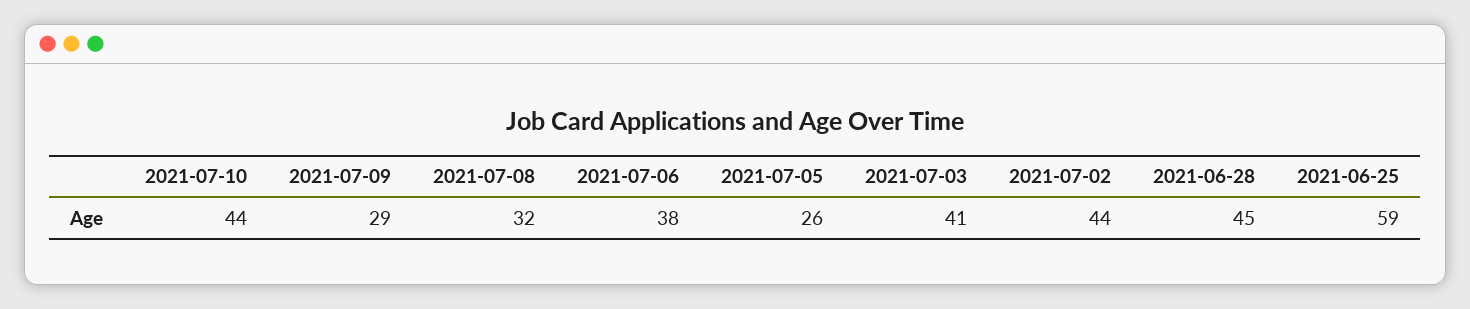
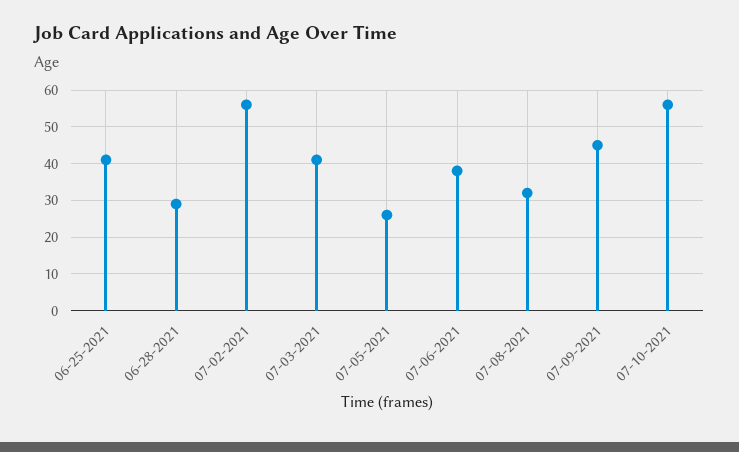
2021-07-10: 44 -> 55
2021-07-09: 29 -> 45
2021-07-02: 44 -> 55
2021-06-28: 45 -> 30
2021-06-25: 59 -> 40

